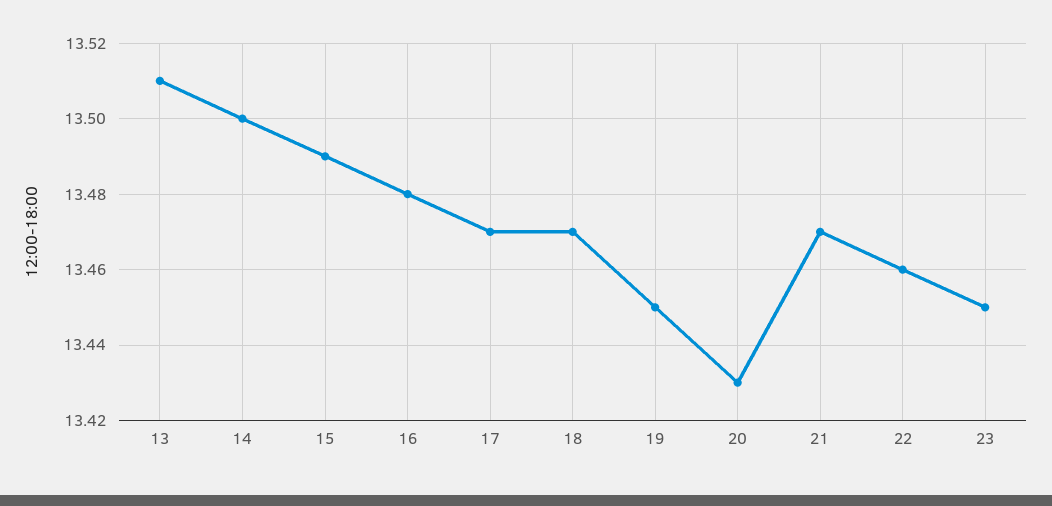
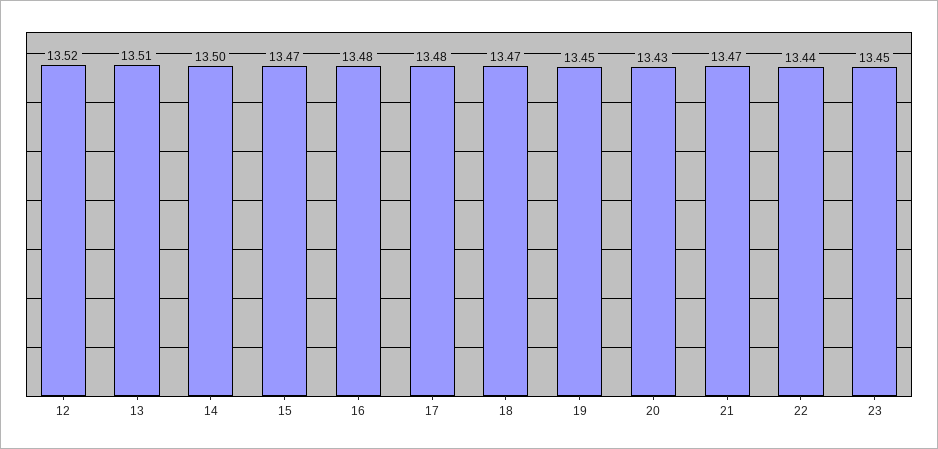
15: 13.49 -> 13.47
17: 13.47 -> 13.48
22: 13.46 -> 13.44
12: none -> 13.52

